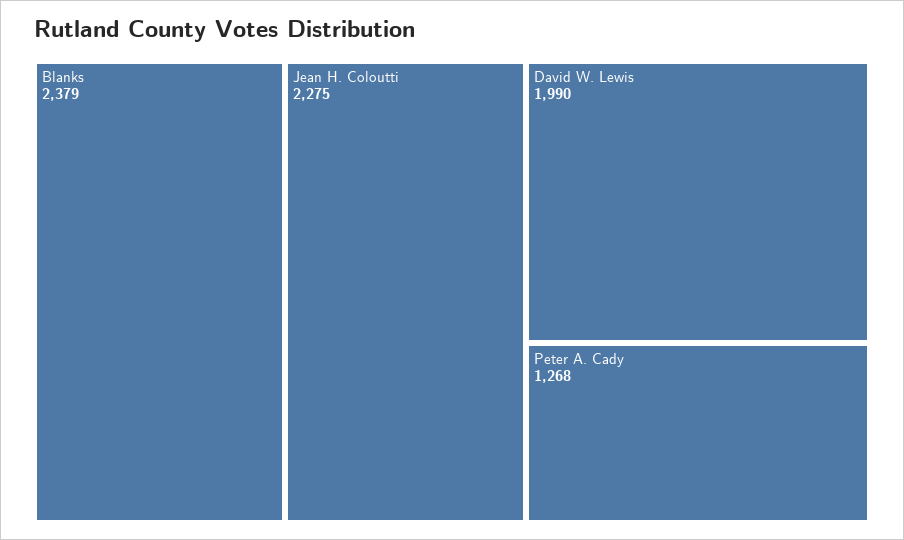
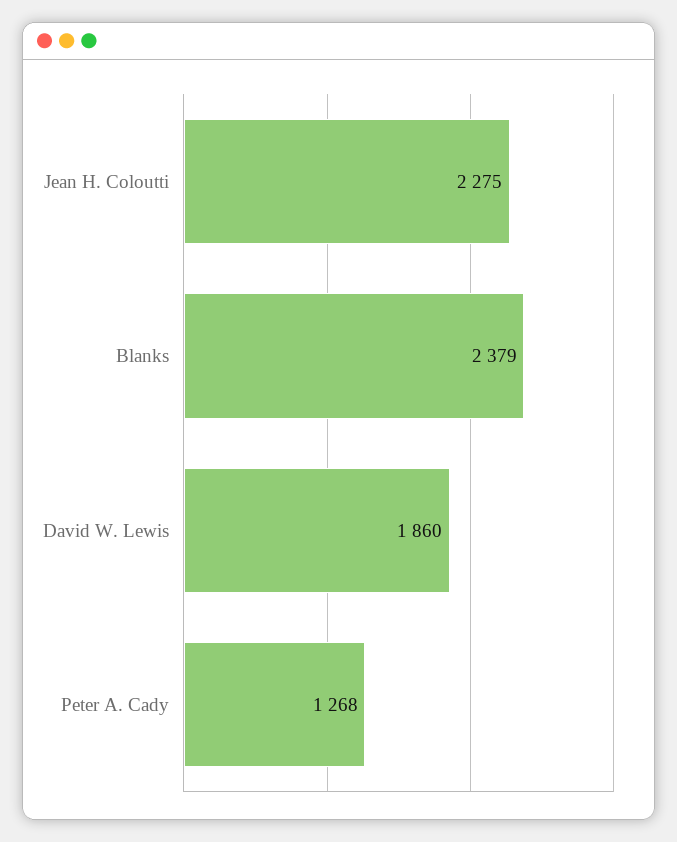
David W. Lewis: 1990 -> 1860

